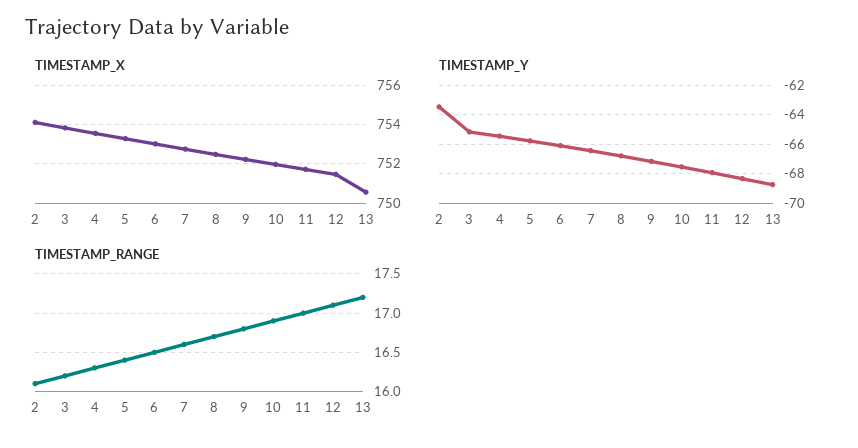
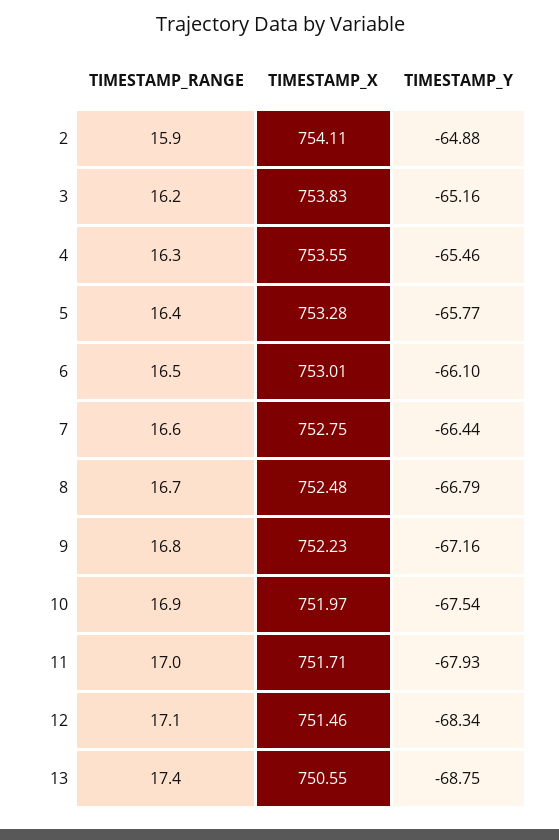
TIMESTAMP_Y, 2: -63.5 -> -64.88
TIMESTAMP_RANGE, 2: 16.1 -> 15.9
TIMESTAMP_RANGE, 13: 17.2 -> 17.4

